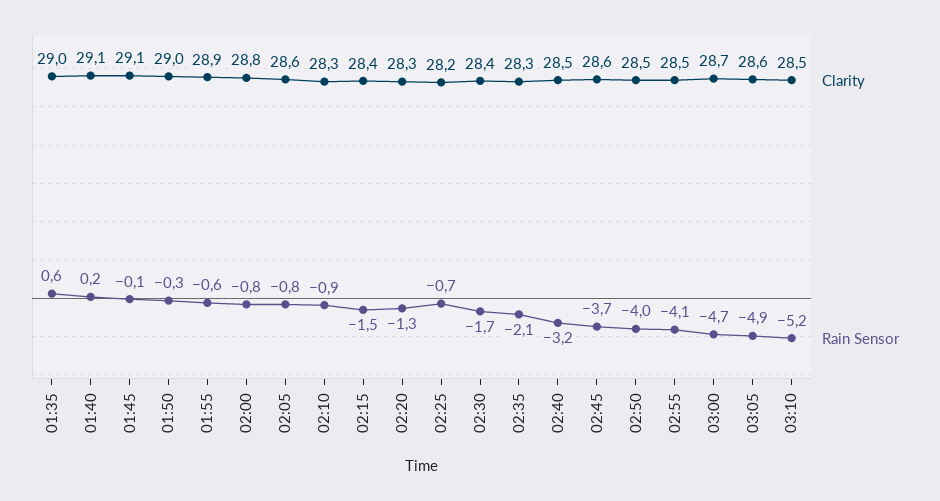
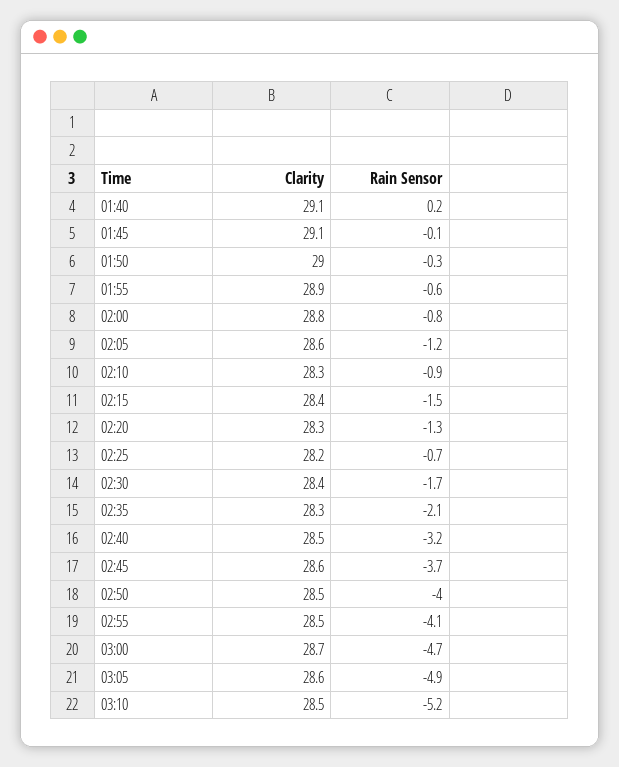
Clarity, 01:35: 29 -> none
Rain Sensor, 01:35: 0.6 -> none
Rain Sensor, 02:05: -0.8 -> -1.2

